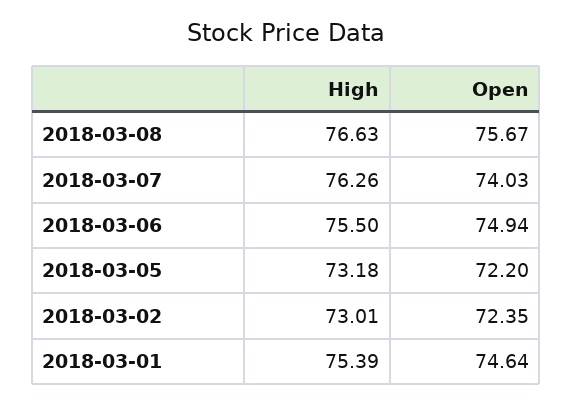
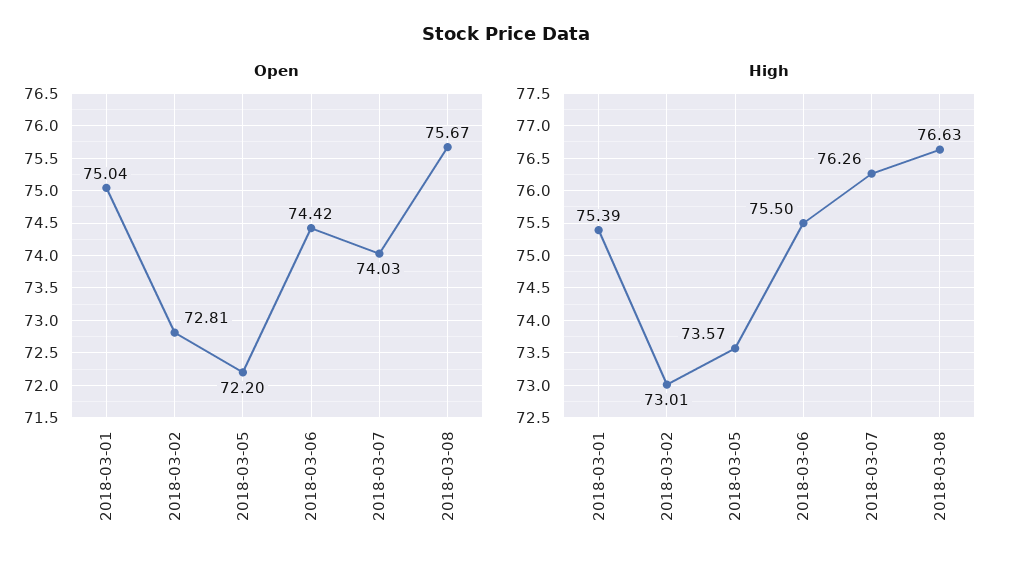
Open, 2018-03-06: 74.94 -> 74.42
High, 2018-03-05: 73.18 -> 73.57
Open, 2018-03-02: 72.35 -> 72.81
Open, 2018-03-01: 74.64 -> 75.04

